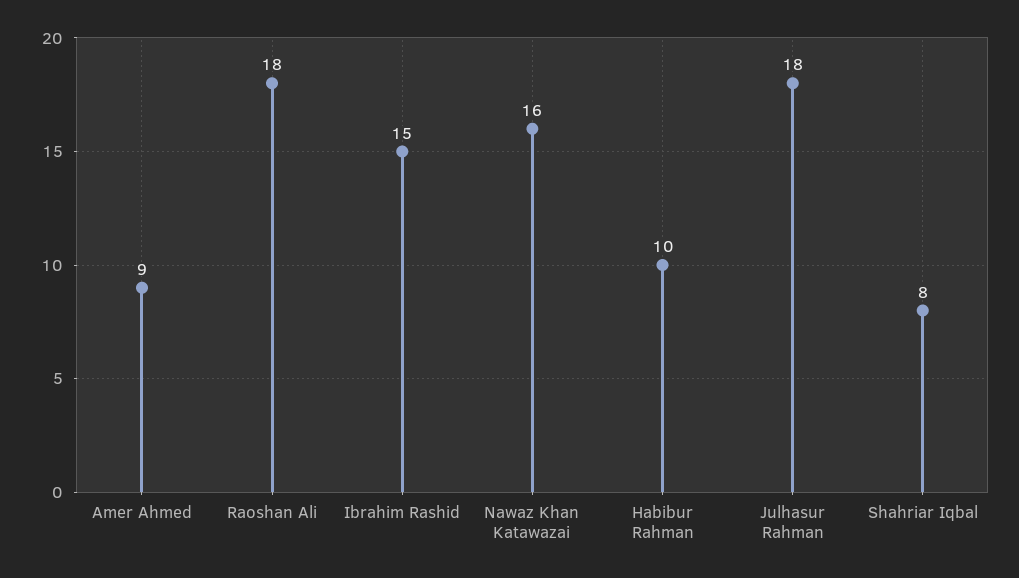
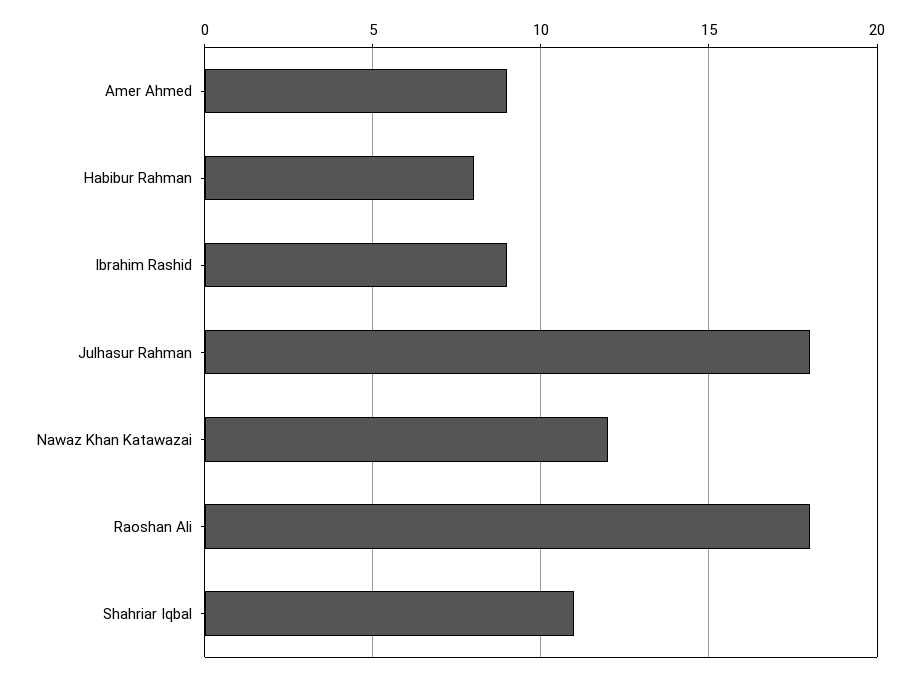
Ibrahim Rashid: 15 -> 9
Nawaz Khan Katawazai: 16 -> 12
Habibur Rahman: 10 -> 8
Shahriar Iqbal: 8 -> 11

